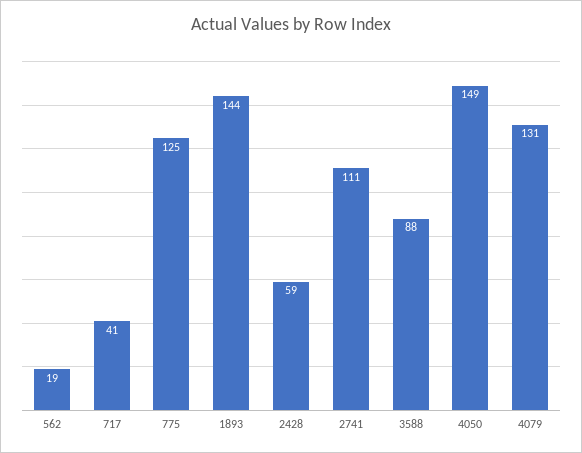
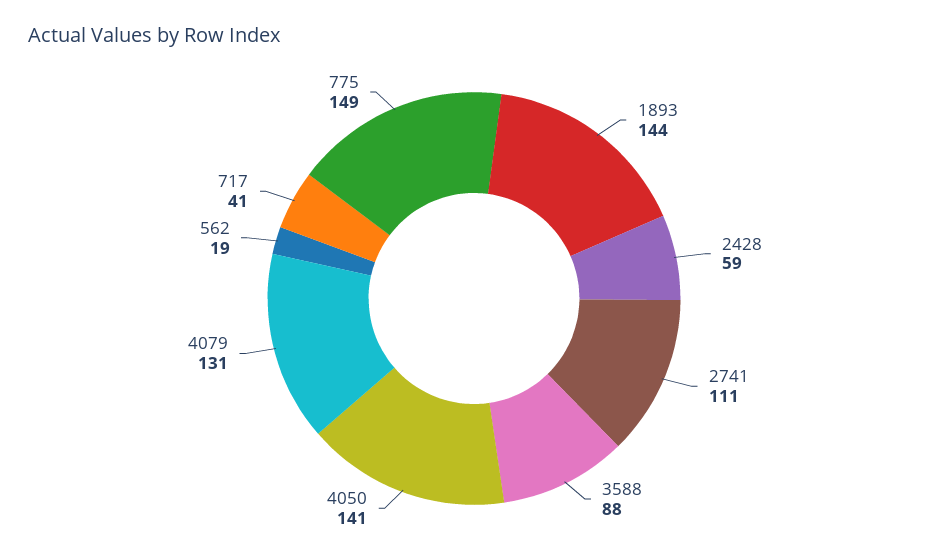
775: 125 -> 149
4050: 149 -> 141

